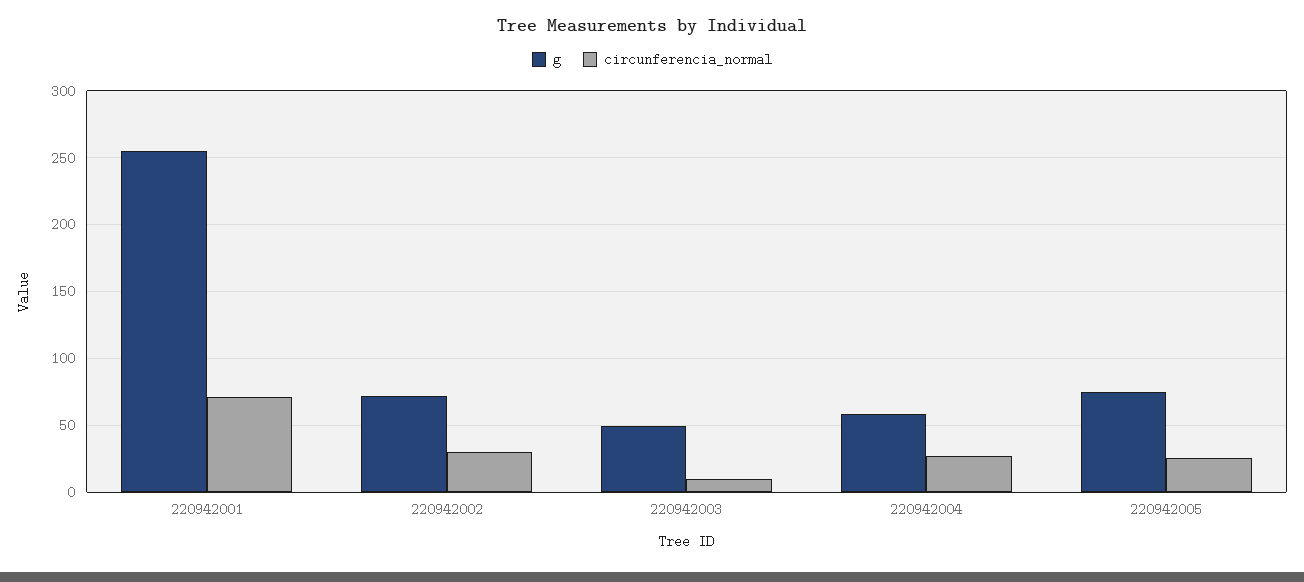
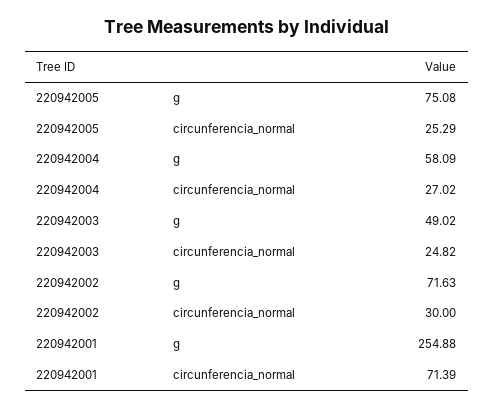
circunferencia_normal, 220942003: 10 -> 24.82

